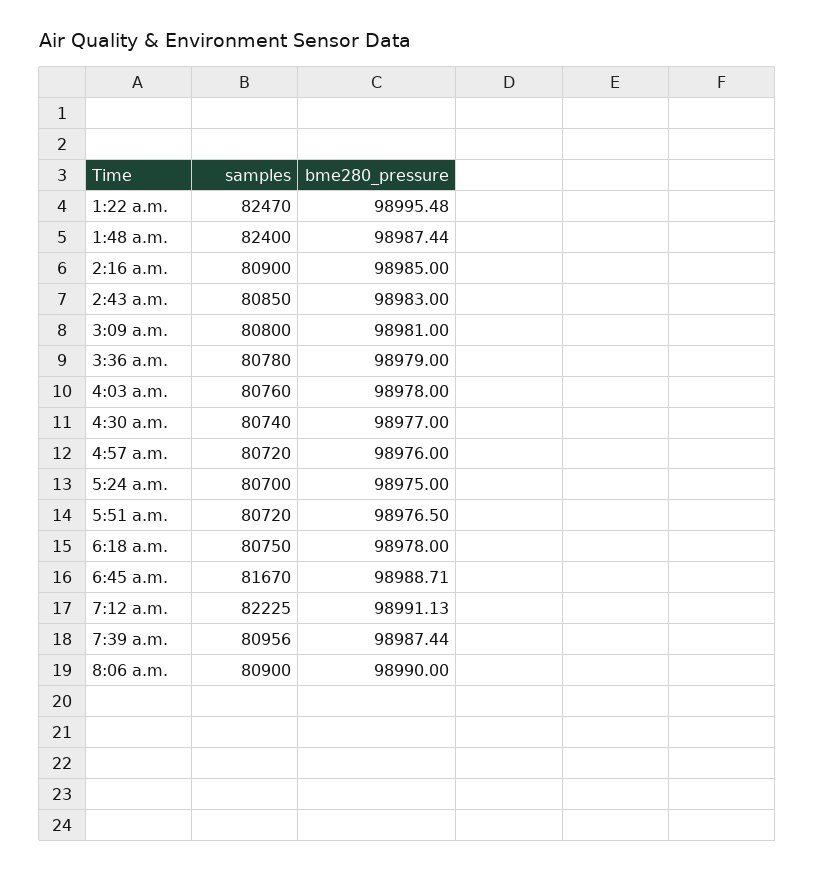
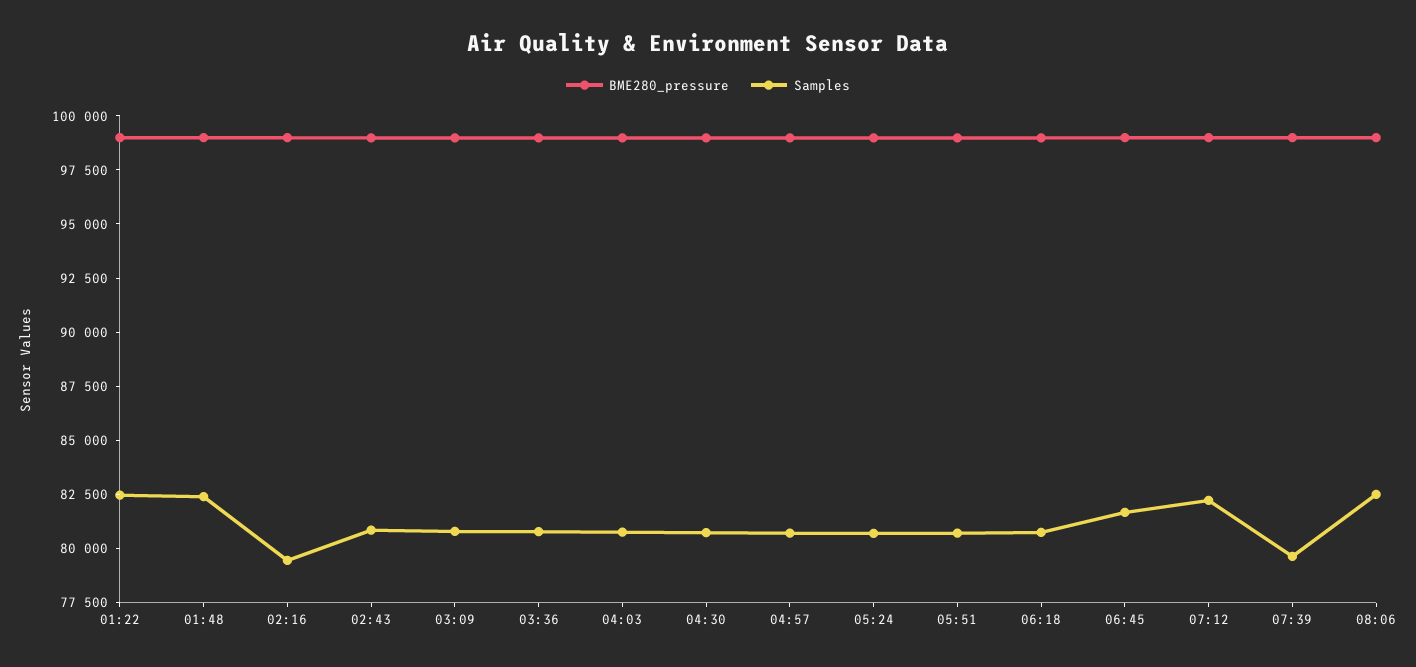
samples, 2:16 a.m.: 80900 -> 79500
samples, 7:39 a.m.: 80956 -> 79500
samples, 8:06 a.m.: 80900 -> 82500

